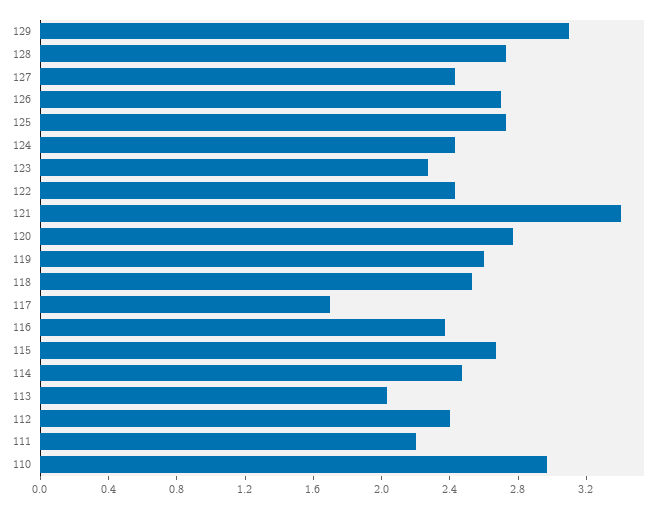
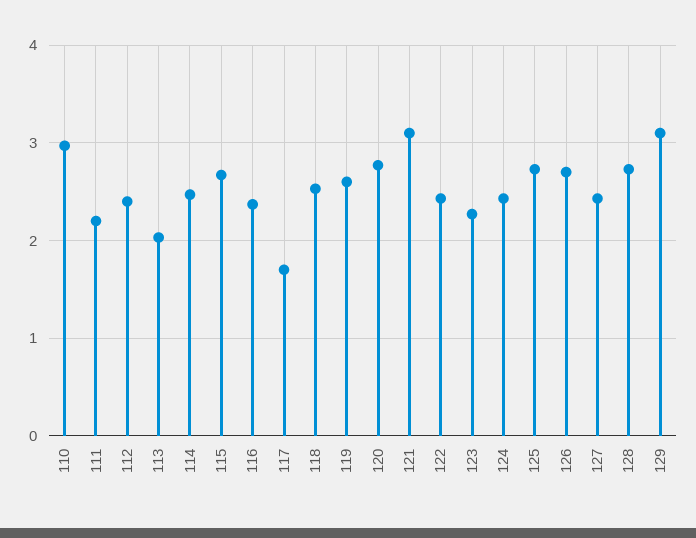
121: 3.4 -> 3.1

